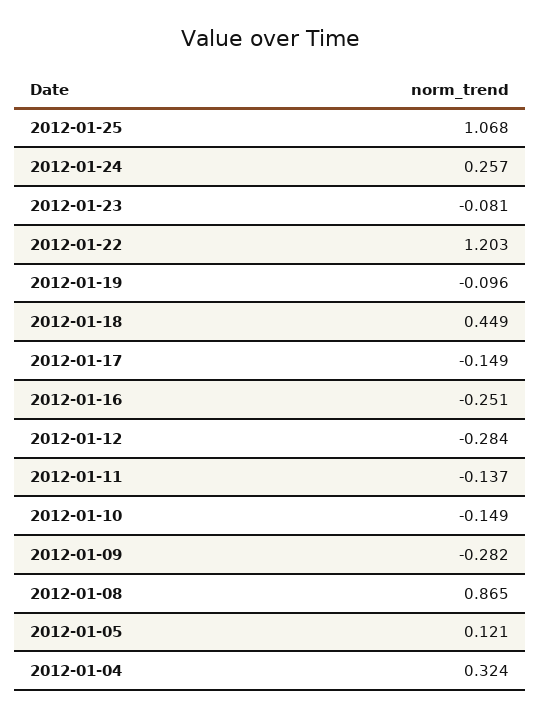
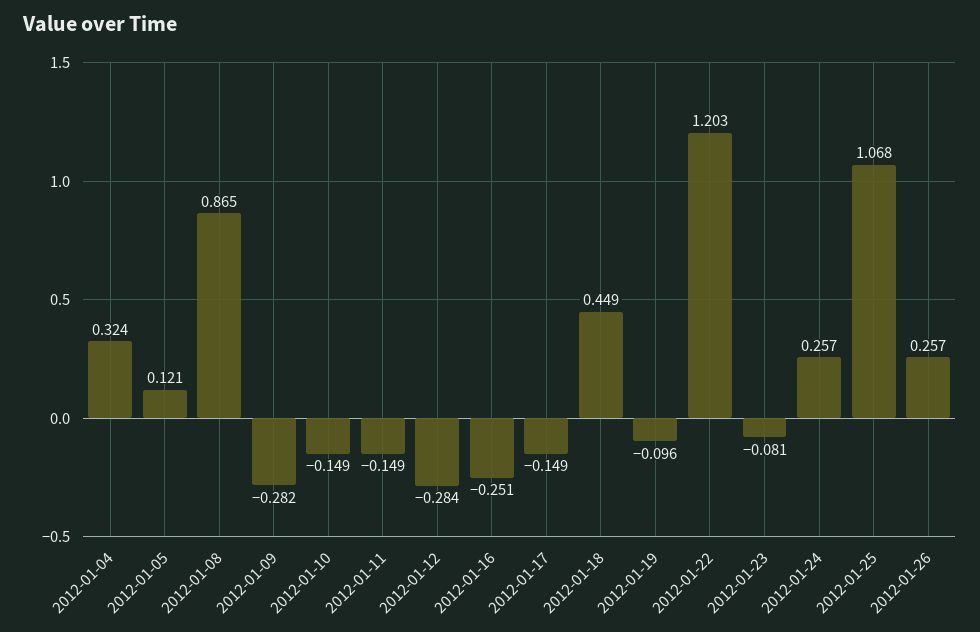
2012-01-11: -0.137 -> -0.149
2012-01-26: none -> 0.257

